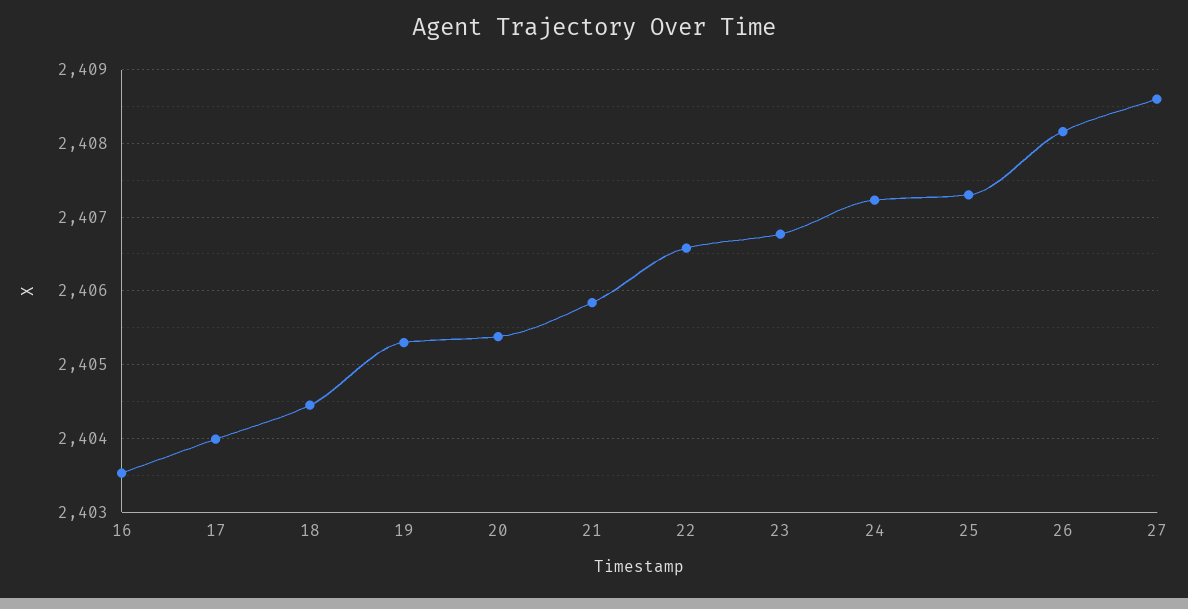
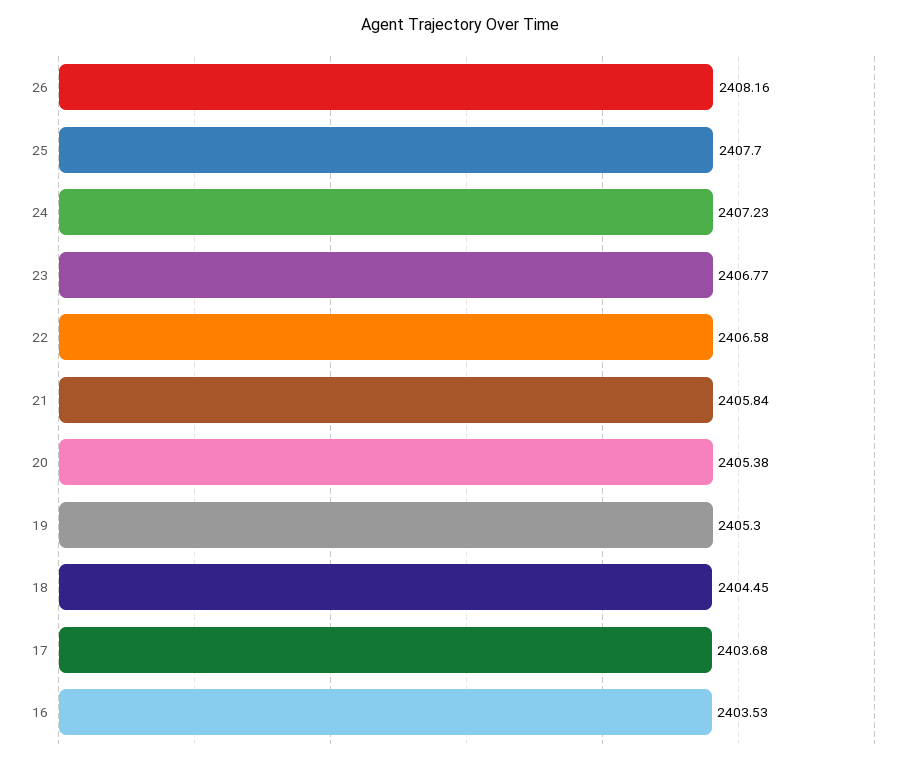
17: 2404 -> 2403.68
25: 2407.3 -> 2407.7
27: 2408.6 -> none

